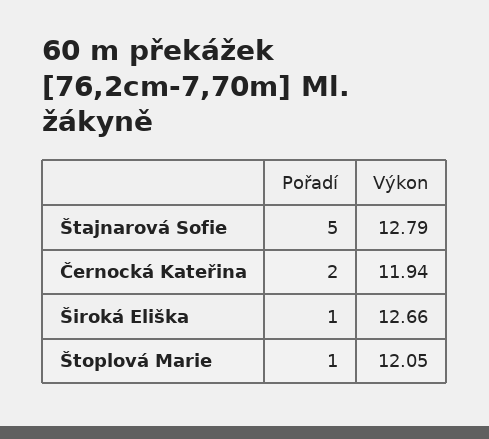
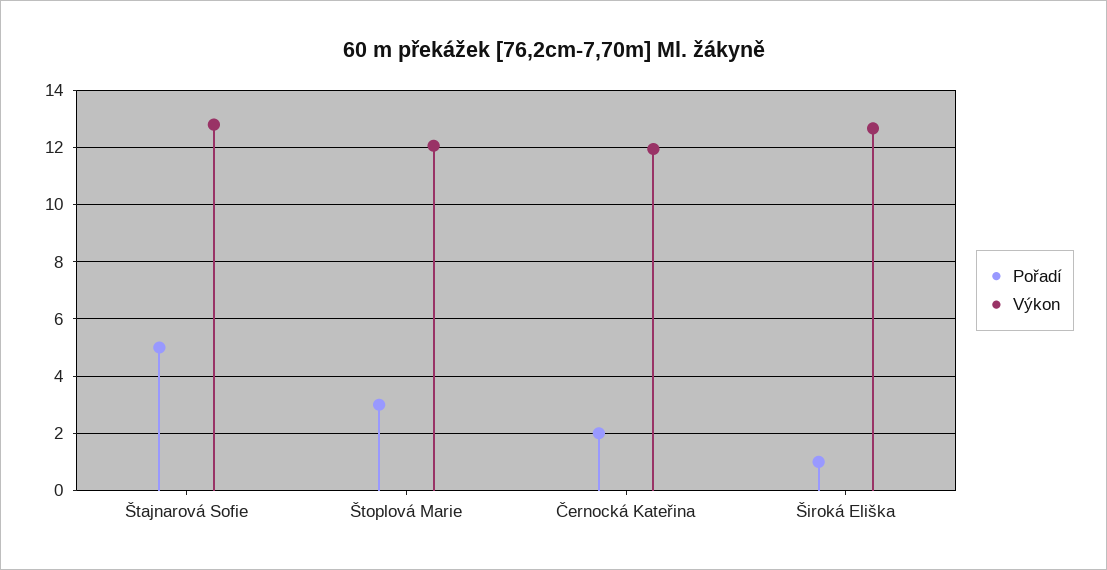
Pořadí, Štoplová Marie: 1 -> 3

